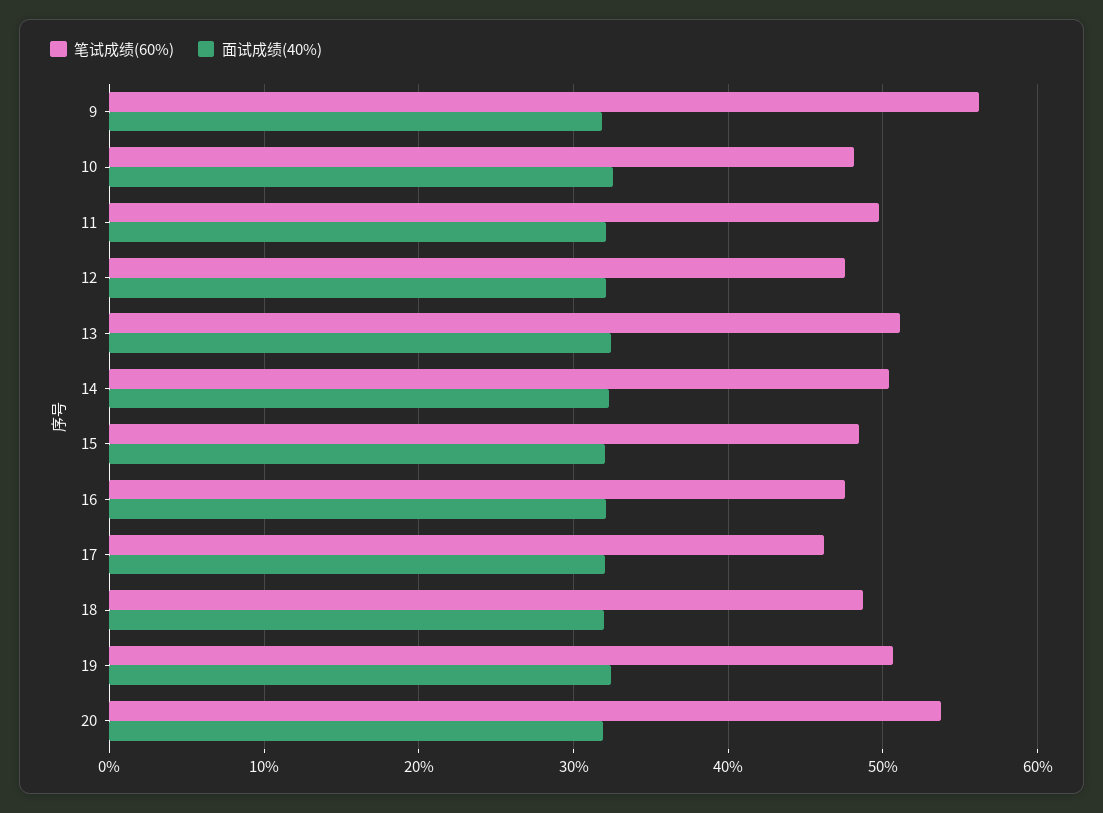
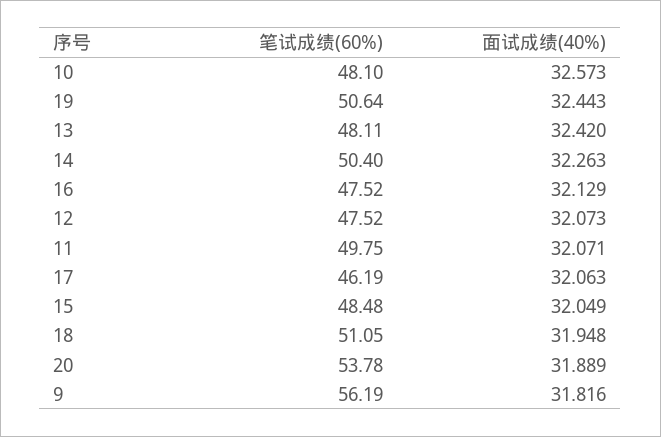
笔试成绩(60%), 13: 51 -> 48.11
笔试成绩(60%), 18: 49 -> 51.05

